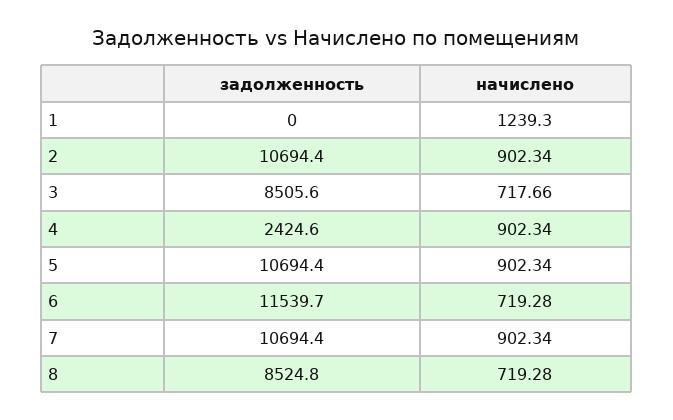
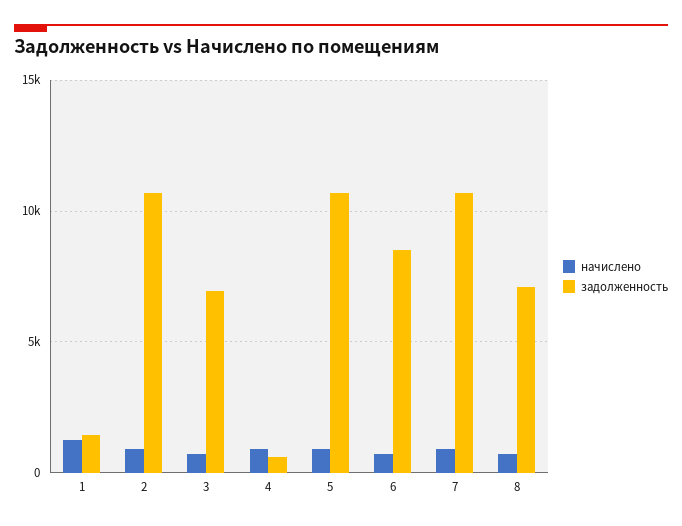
задолженность, 1: 0 -> 1500
задолженность, 3: 8505.6 -> 7000
задолженность, 4: 2424.6 -> 500
задолженность, 6: 11539.7 -> 8500
задолженность, 8: 8524.8 -> 7000

